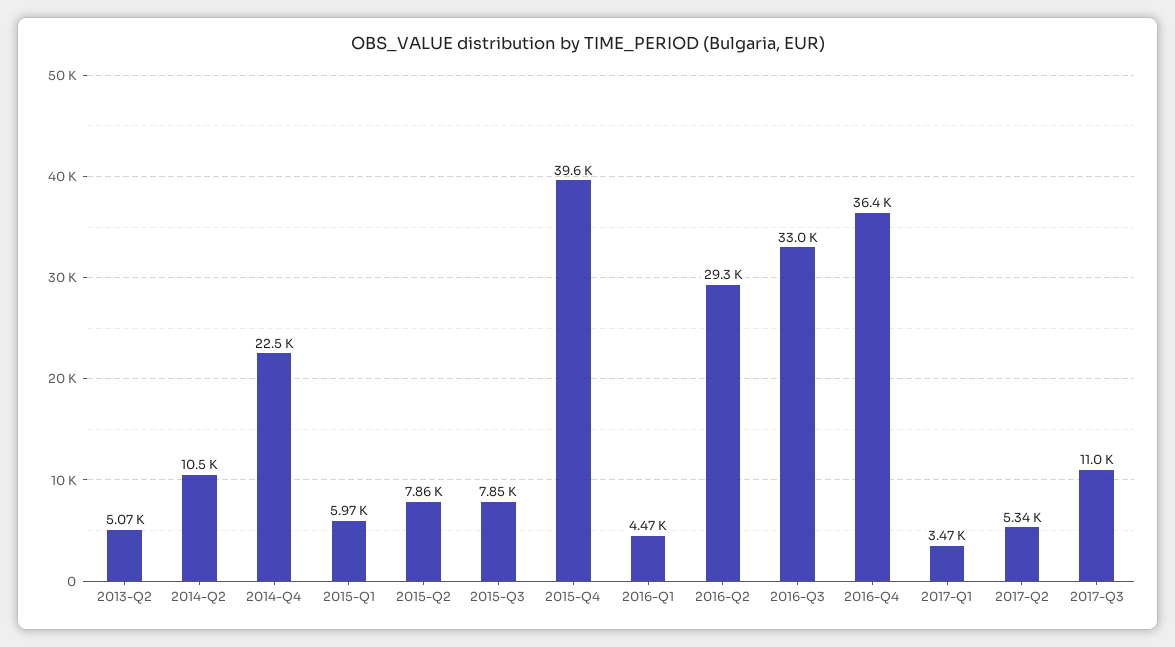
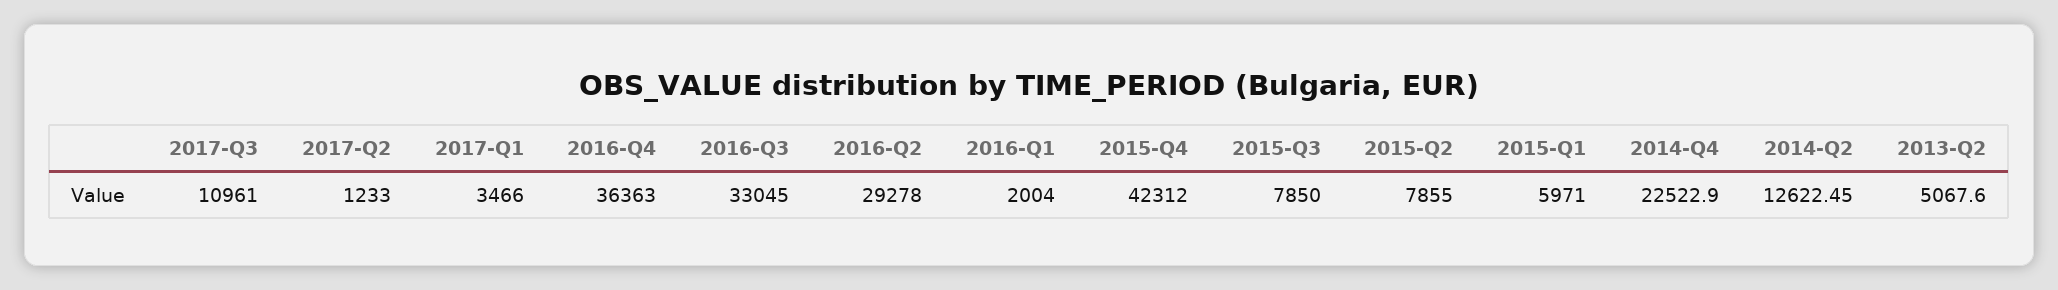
2014-Q2: 10500 -> 12622.45
2015-Q4: 39600 -> 42312
2016-Q1: 4470 -> 2004
2017-Q2: 5340 -> 1233

